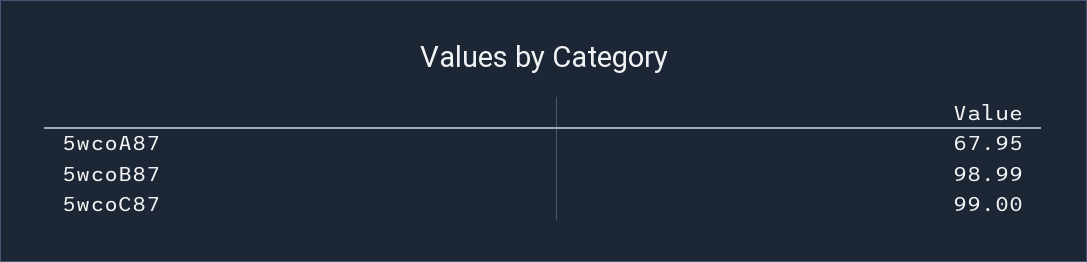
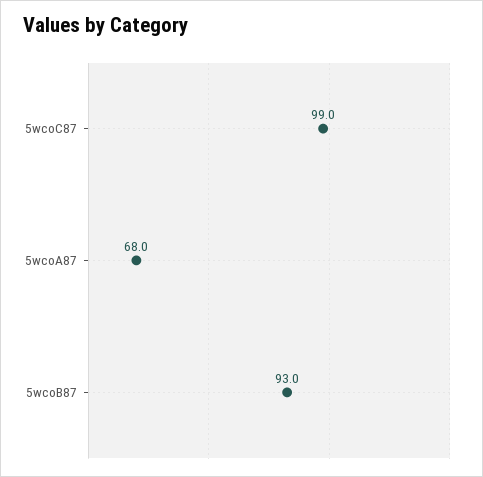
5wcoB87: 98.99 -> 93

